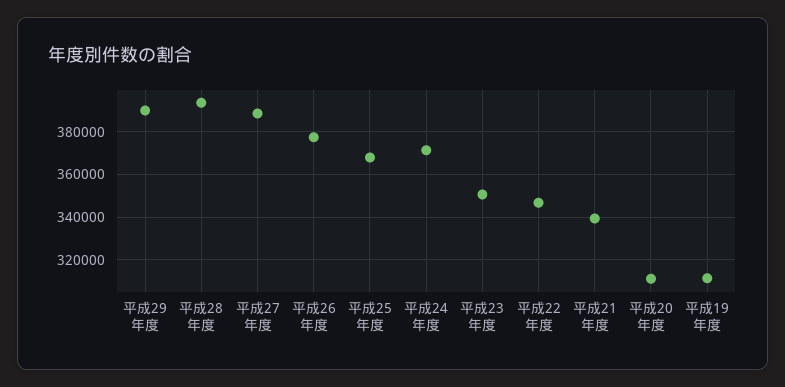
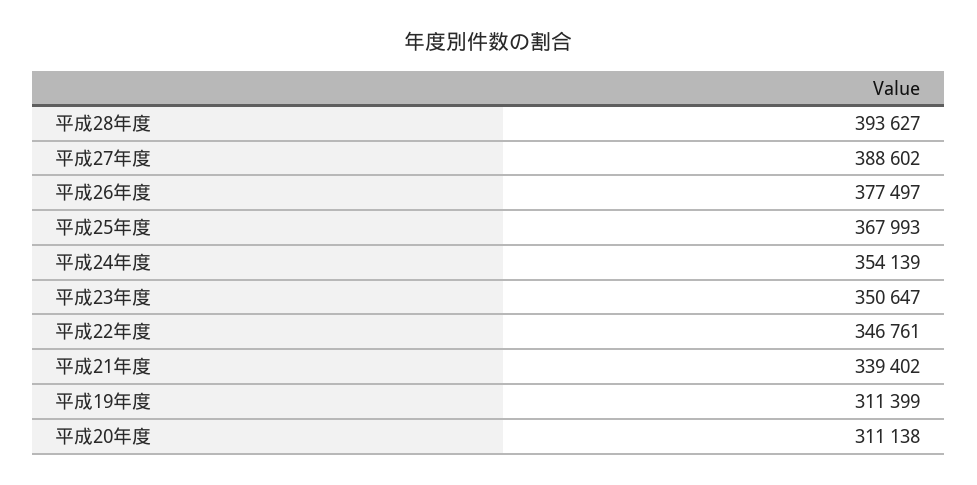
平成29年度: 390000 -> none
平成24年度: 370000 -> 354139

